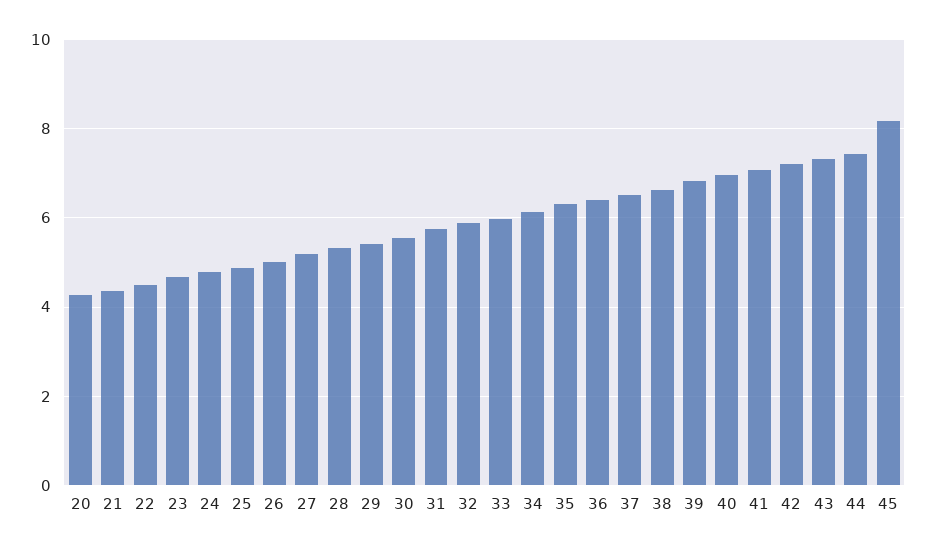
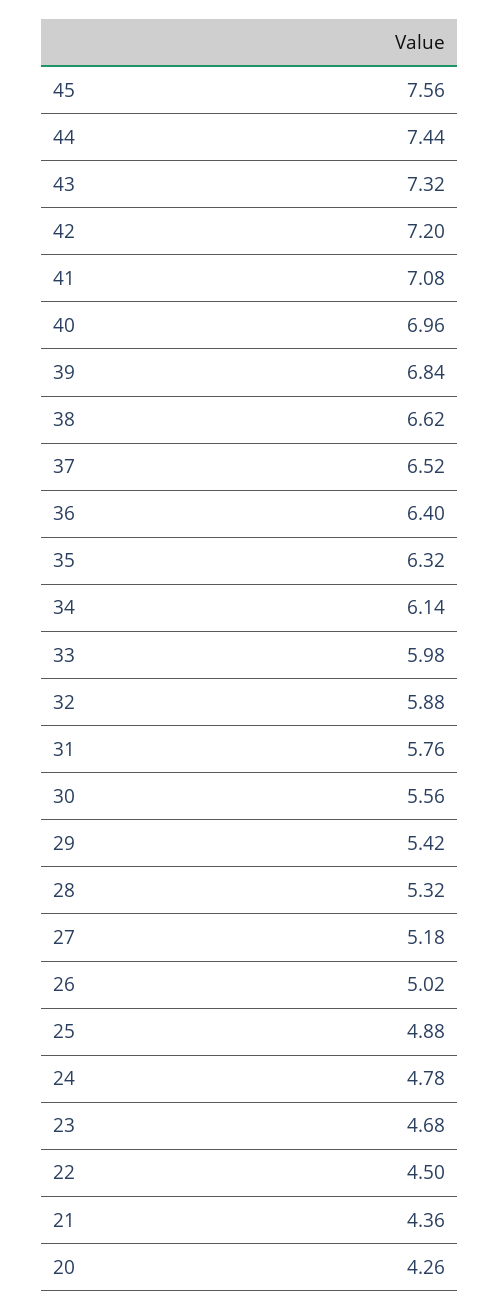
45: 8.2 -> 7.56

